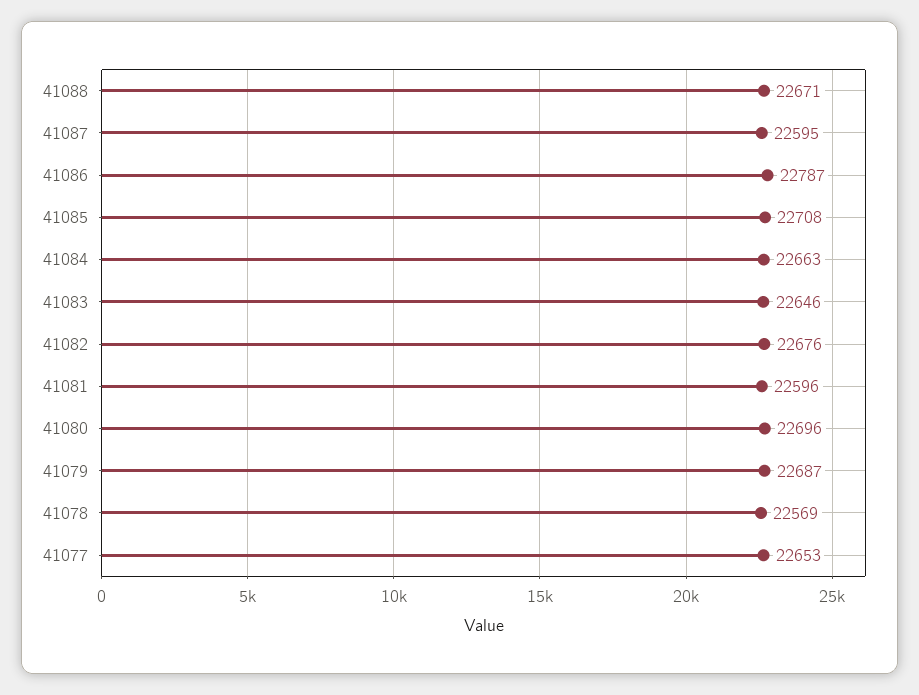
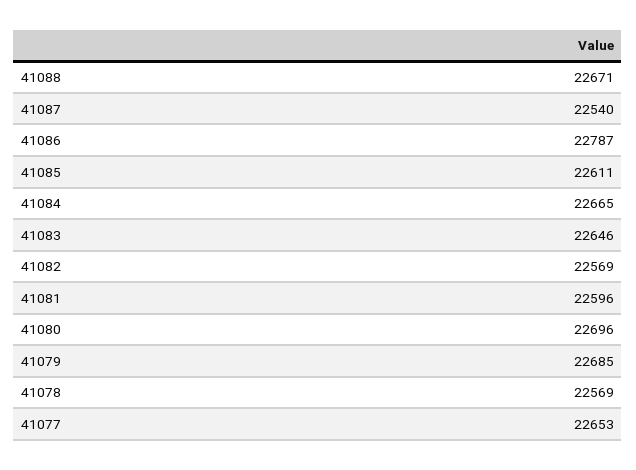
41087: 22595 -> 22540
41085: 22708 -> 22611
41084: 22663 -> 22665
41082: 22676 -> 22569
41079: 22687 -> 22685

